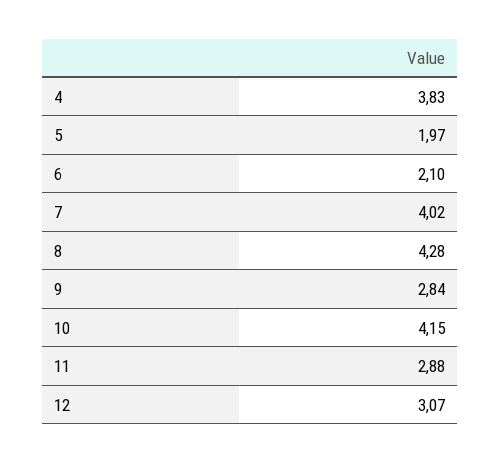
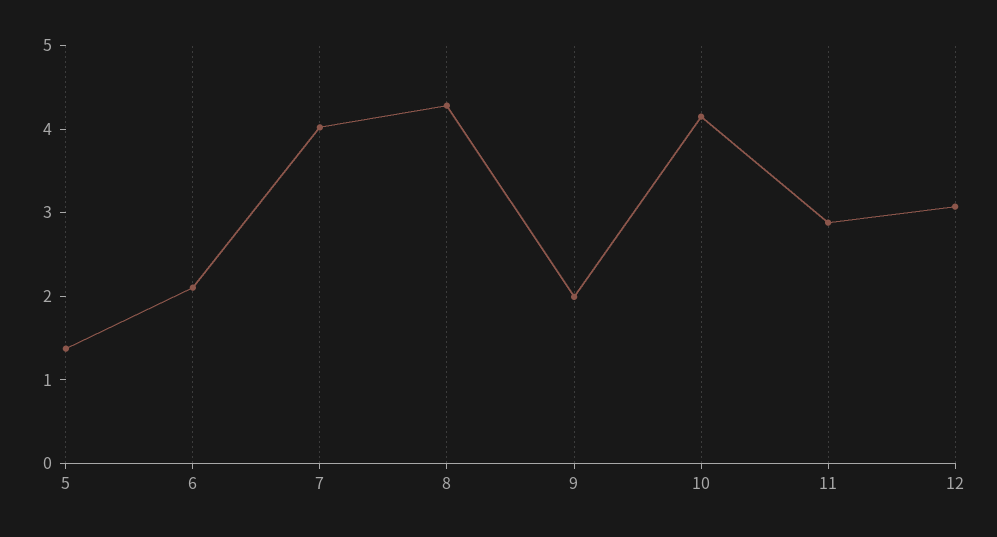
4: 3.83 -> none
5: 1.97 -> 1.4
9: 2.84 -> 2

